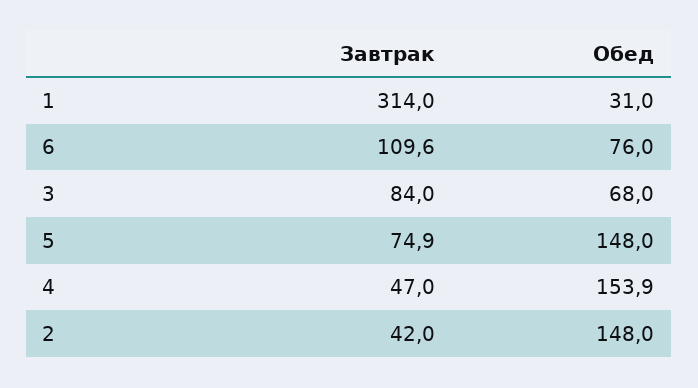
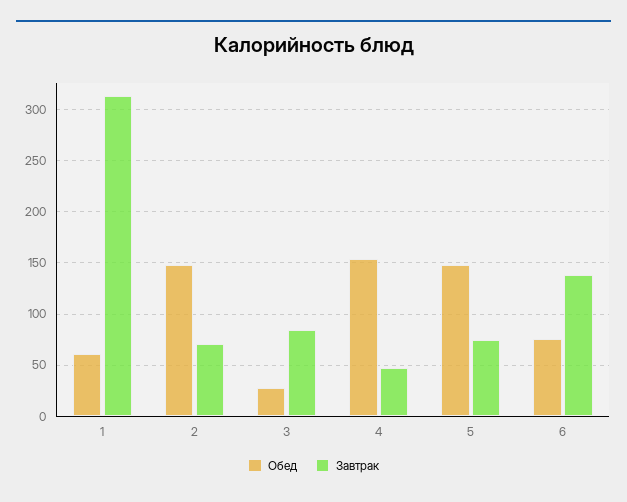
Обед, 1: 31 -> 60
Завтрак, 6: 109.6 -> 140
Обед, 3: 68 -> 30
Завтрак, 2: 42 -> 70

